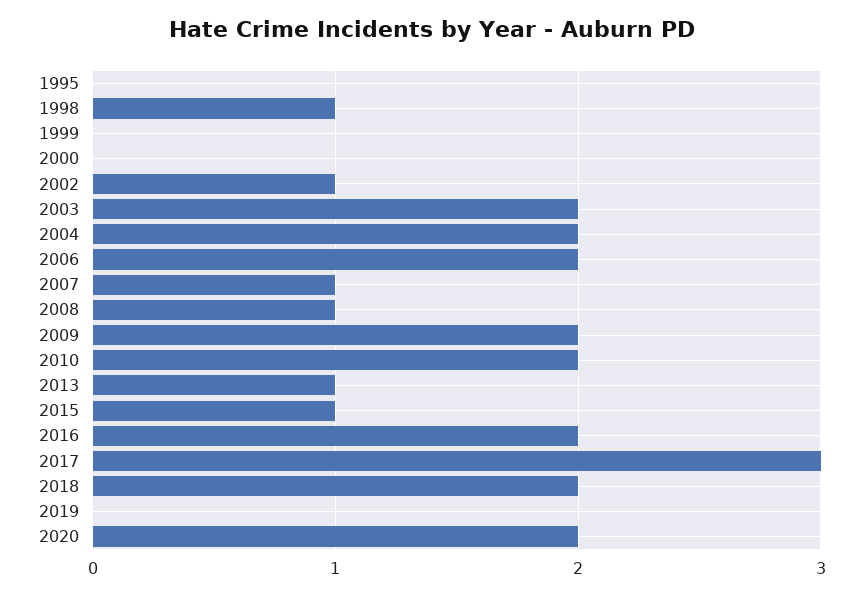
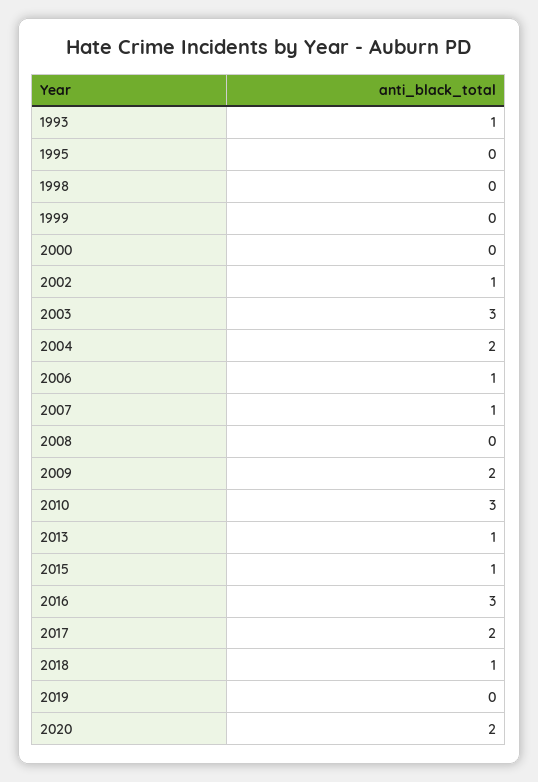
1998: 1 -> 0
2003: 2 -> 3
2006: 2 -> 1
2008: 1 -> 0
2010: 2 -> 3
2016: 2 -> 3
2017: 3 -> 2
2018: 2 -> 1
1993: none -> 1

